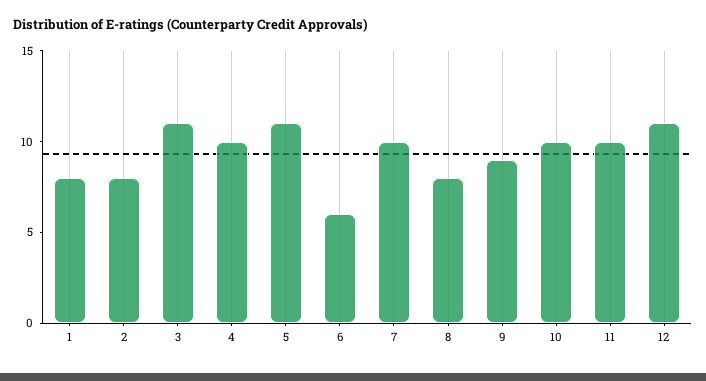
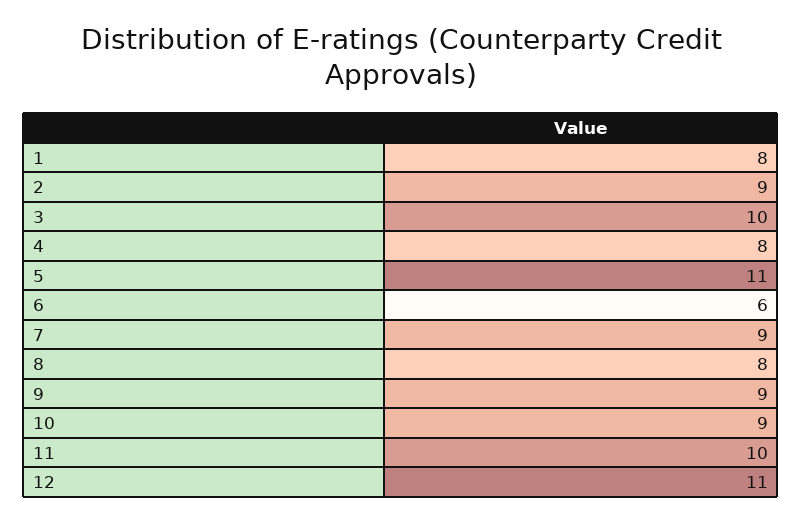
2: 8 -> 9
3: 11 -> 10
4: 10 -> 8
7: 10 -> 9
10: 10 -> 9

